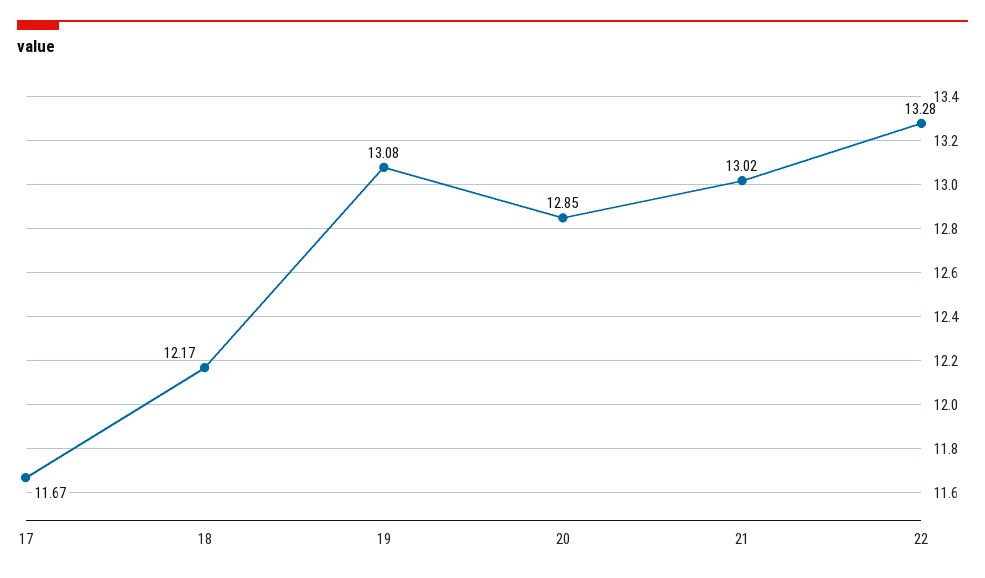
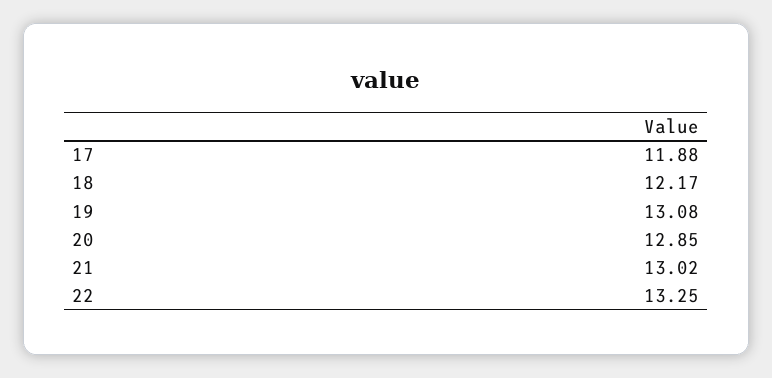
17: 11.67 -> 11.88
22: 13.28 -> 13.25

